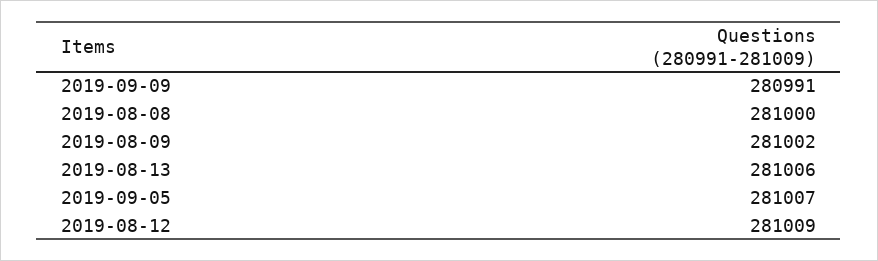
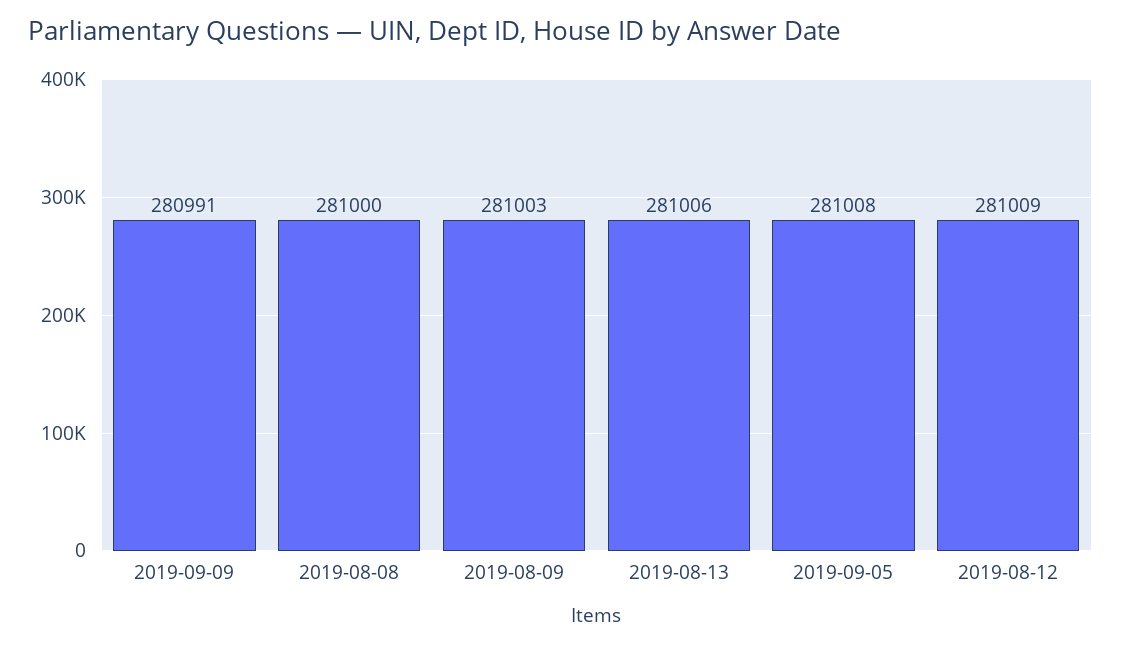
2019-08-09: 281002 -> 281003
2019-09-05: 281007 -> 281008

